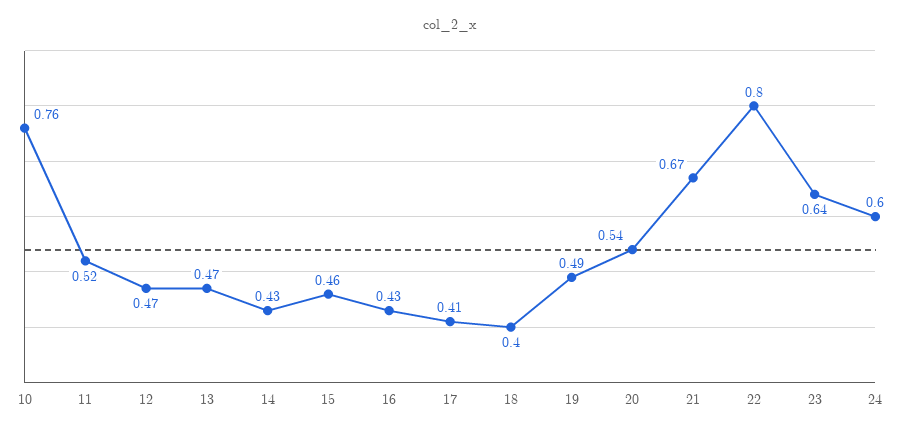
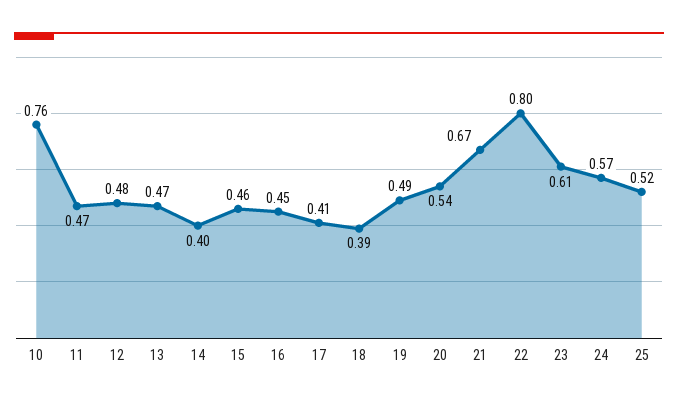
11: 0.52 -> 0.47
12: 0.47 -> 0.48
14: 0.43 -> 0.4
16: 0.43 -> 0.45
18: 0.4 -> 0.39
23: 0.64 -> 0.61
24: 0.6 -> 0.57
25: none -> 0.52

